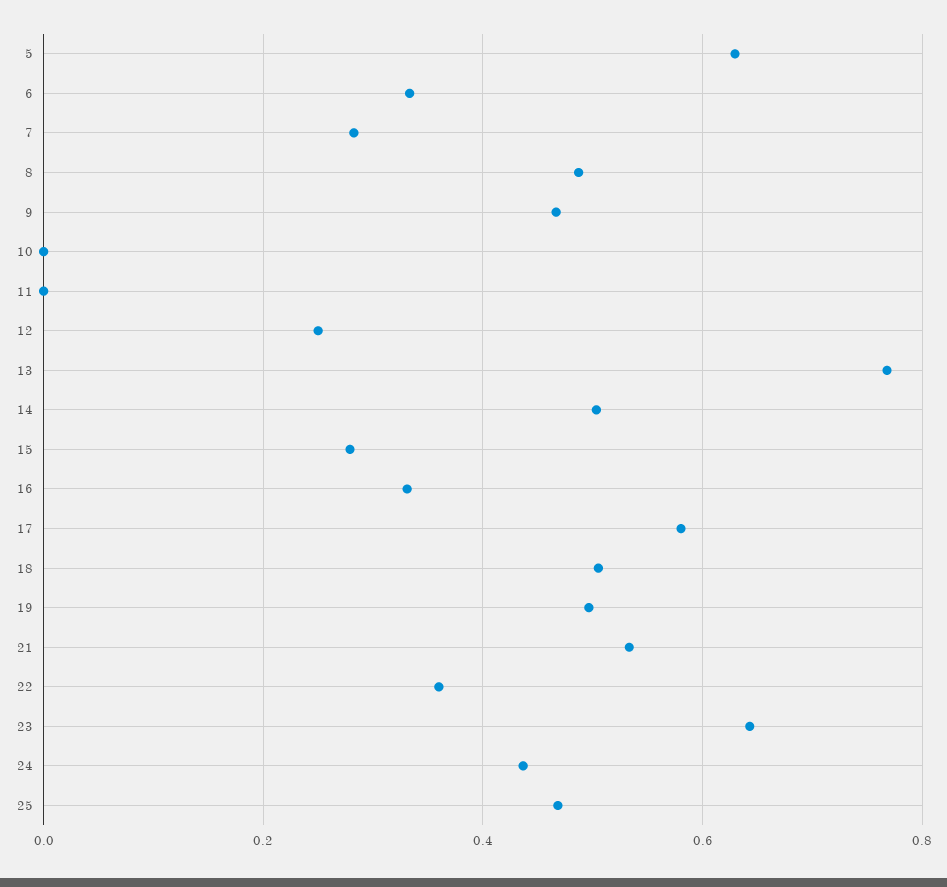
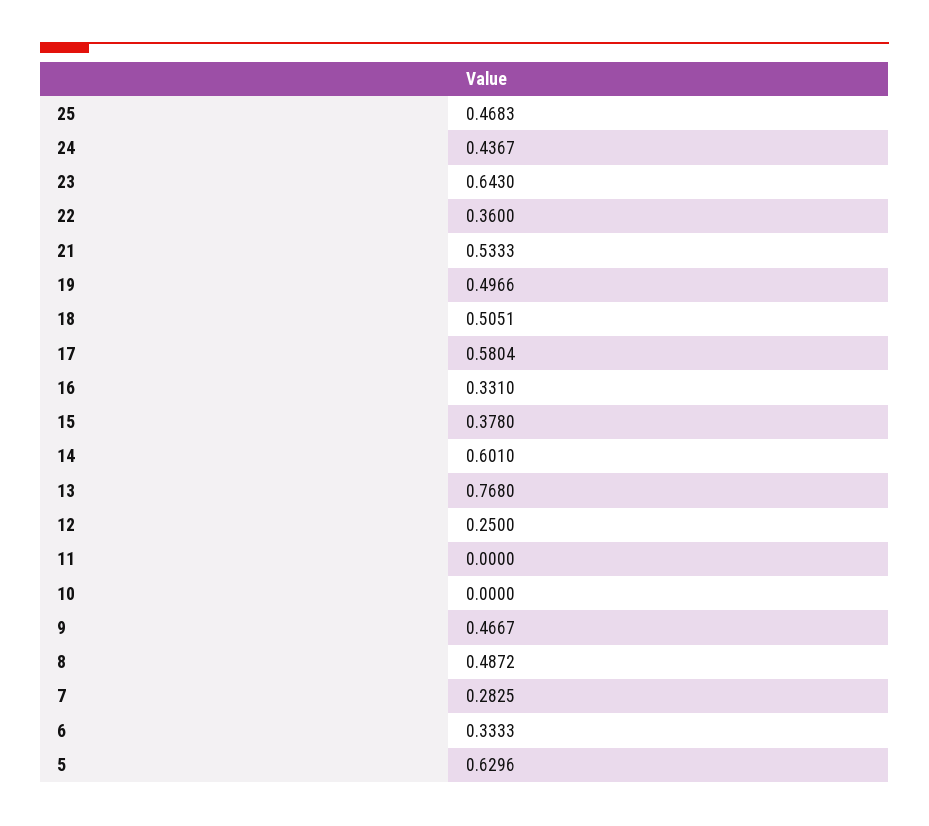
14: 0.5 -> 0.601
15: 0.28 -> 0.378

